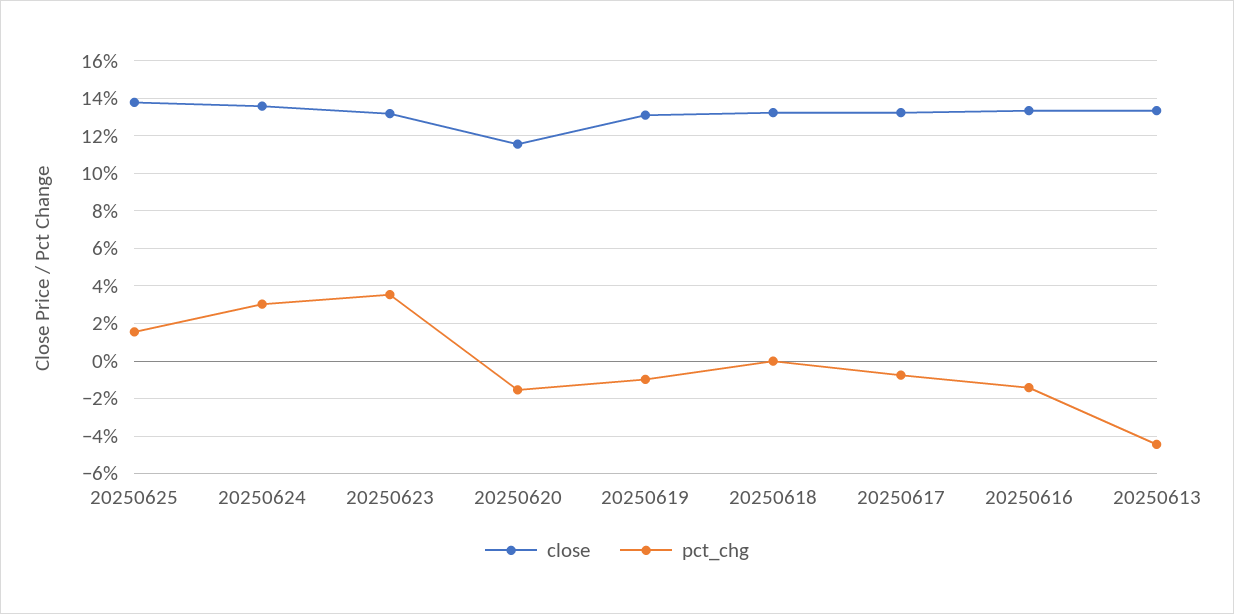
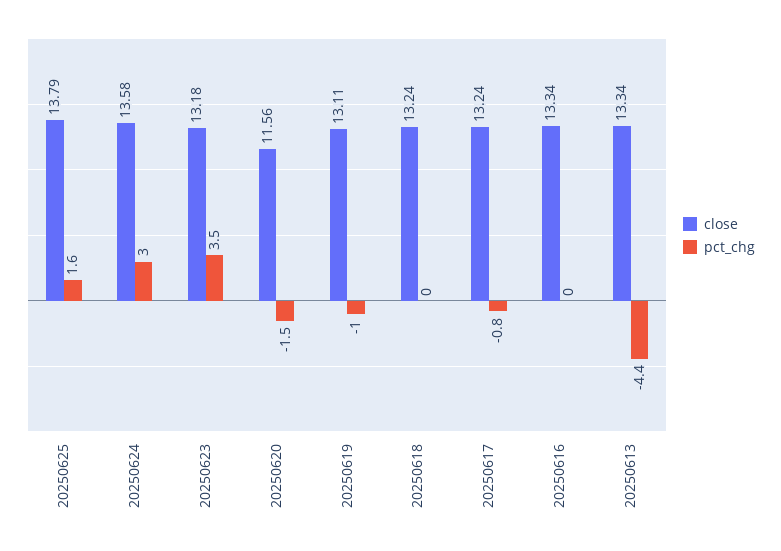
pct_chg, 20250616: -1.5 -> 0

